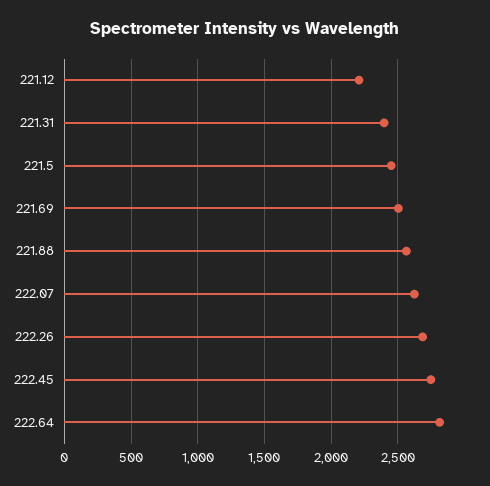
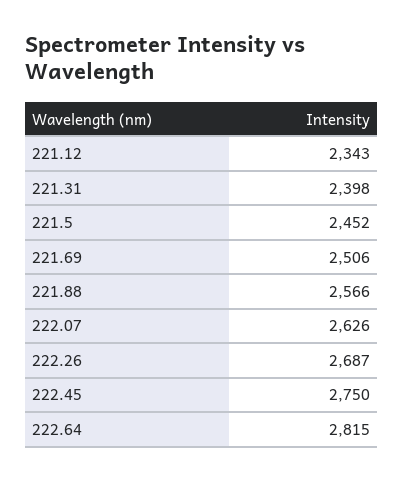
221.12: 2200 -> 2343

